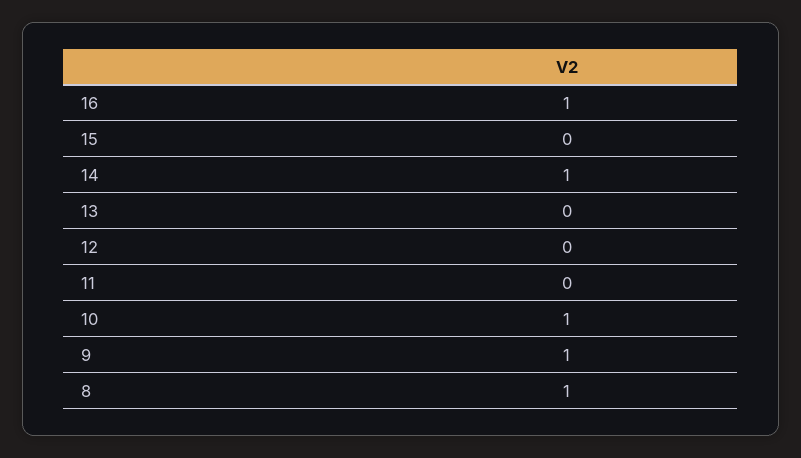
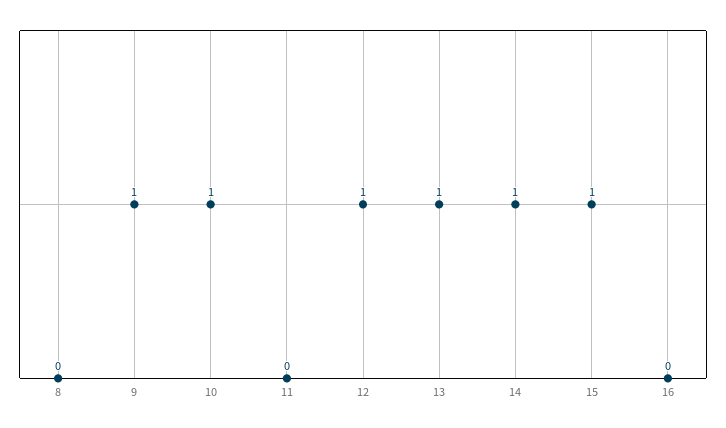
16: 1 -> 0
15: 0 -> 1
13: 0 -> 1
12: 0 -> 1
8: 1 -> 0

